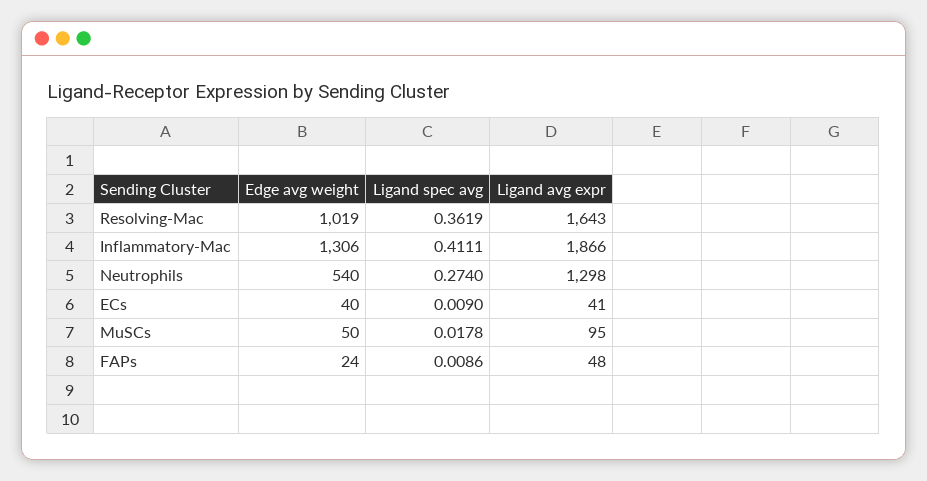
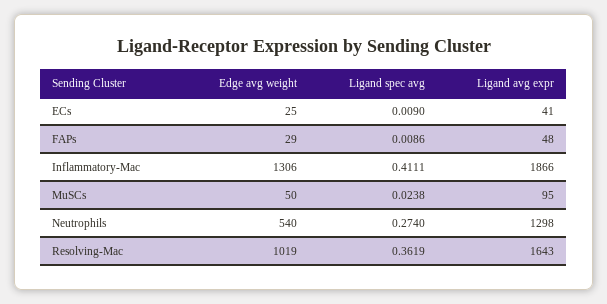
Edge avg weight, ECs: 40 -> 25
Ligand spec avg, MuSCs: 0.0178 -> 0.0238
Edge avg weight, FAPs: 24 -> 29

